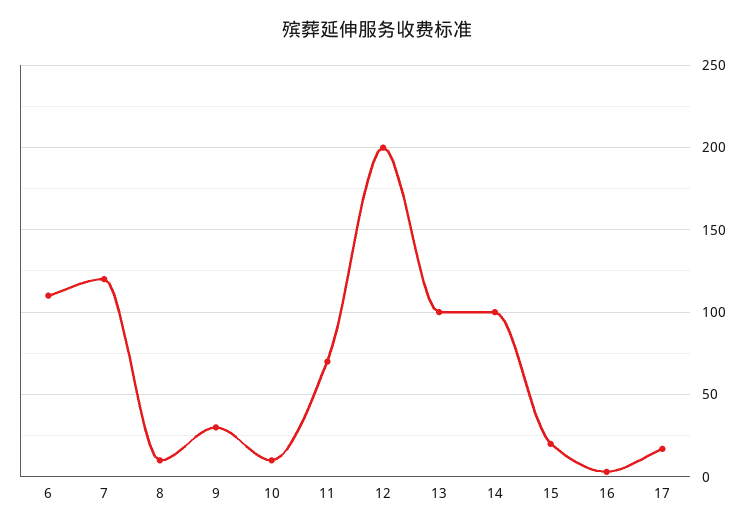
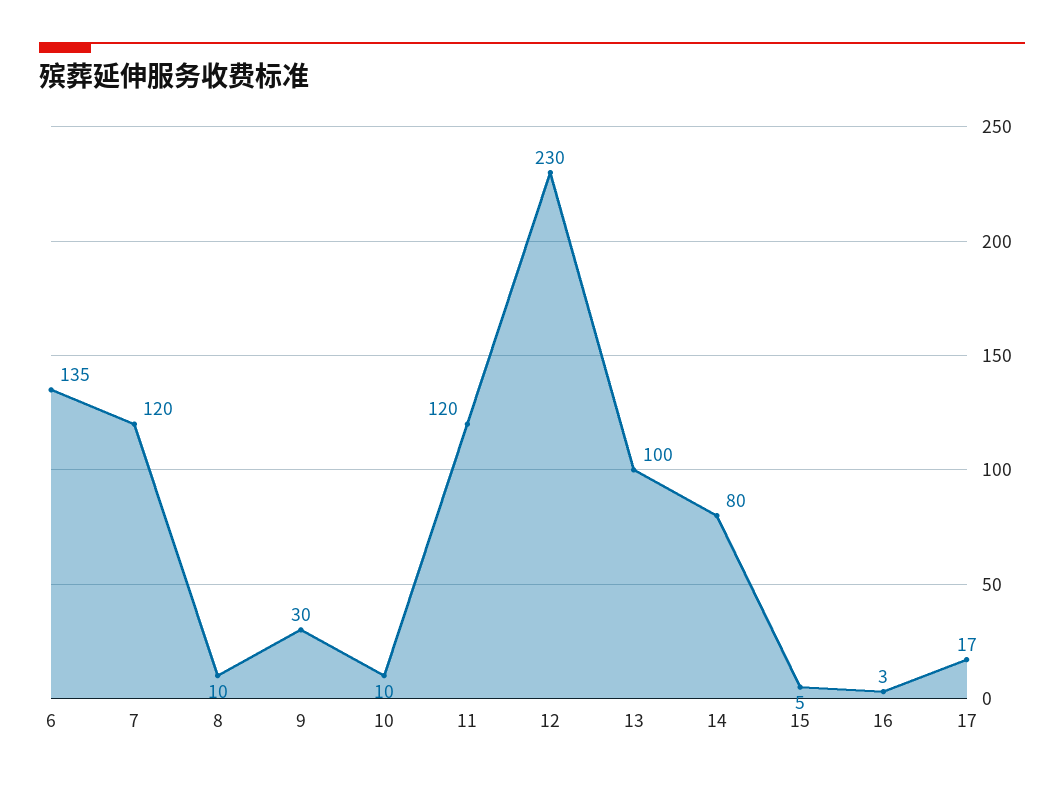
6: 110 -> 135
11: 70 -> 120
12: 200 -> 230
14: 100 -> 80
15: 20 -> 5

